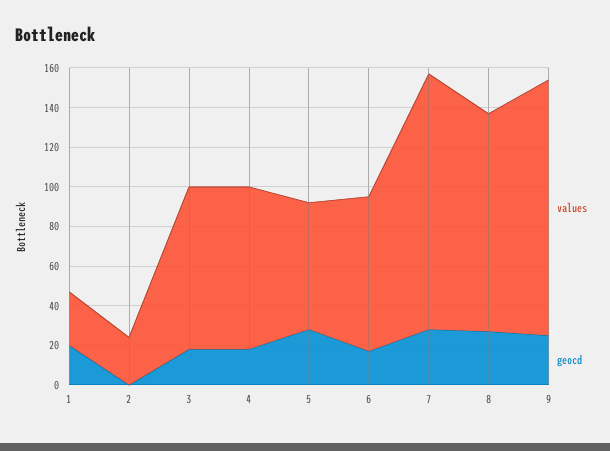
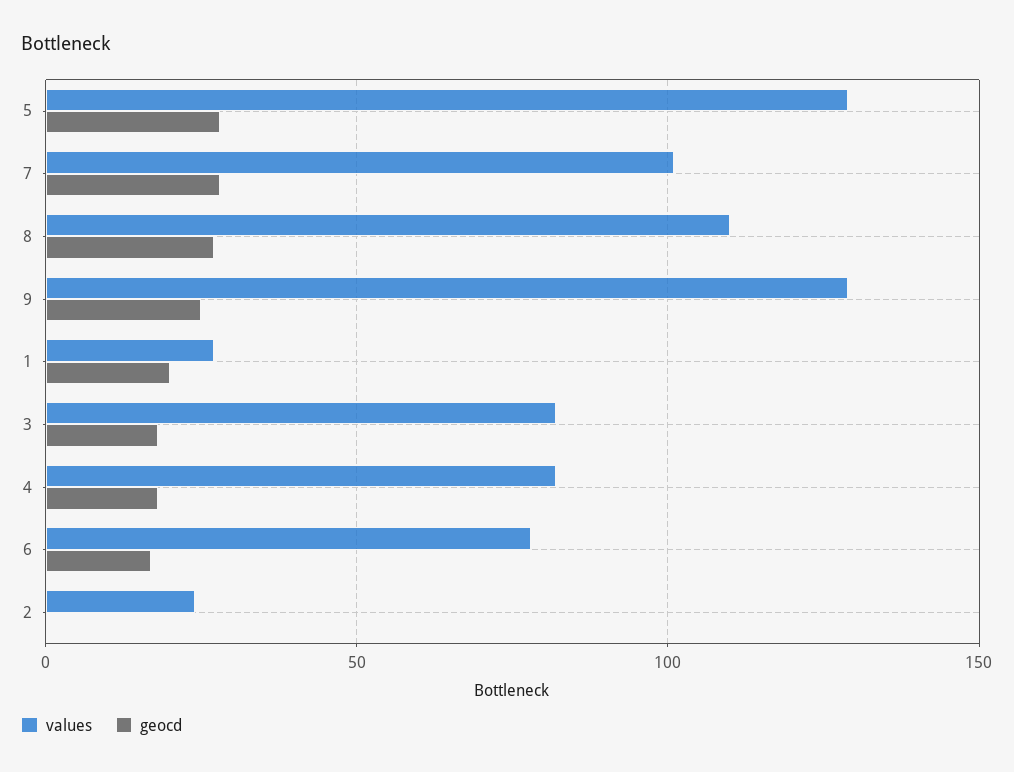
values, 5: 65 -> 130
values, 7: 130 -> 100

